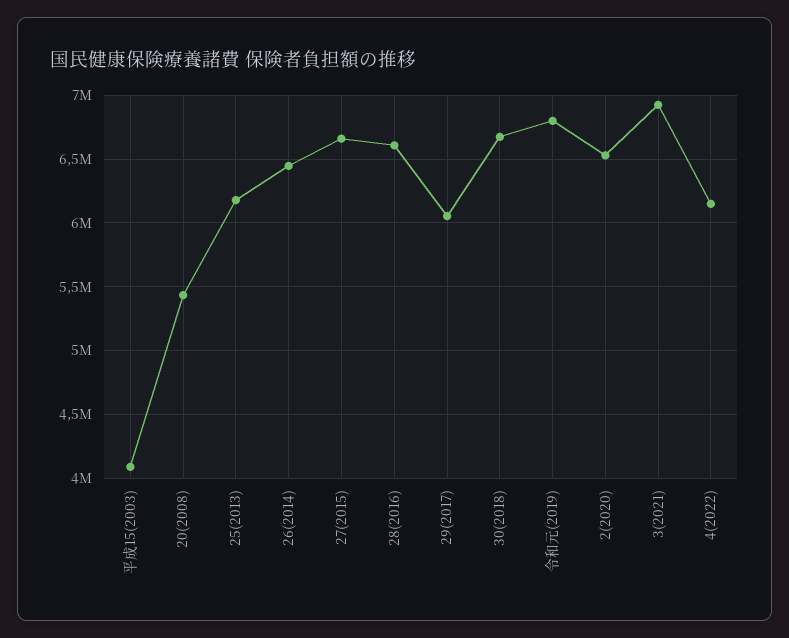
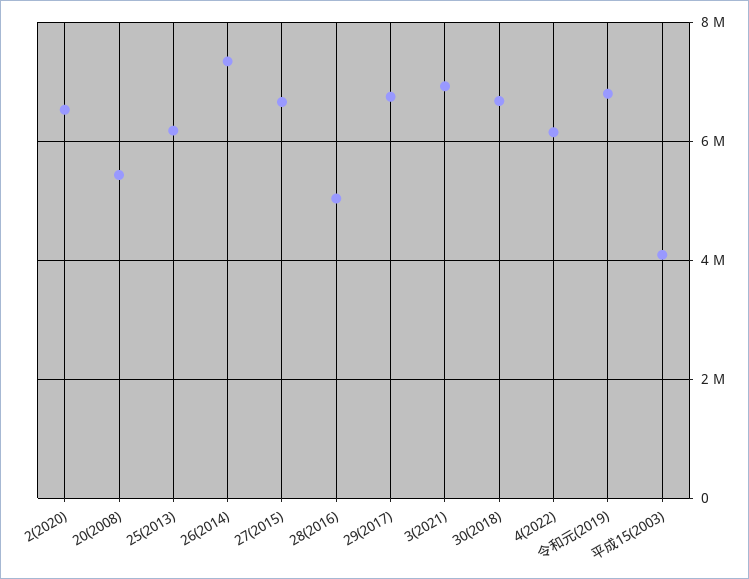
26(2014): 6450000 -> 7400000
28(2016): 6600000 -> 5000000
29(2017): 6050000 -> 6800000

